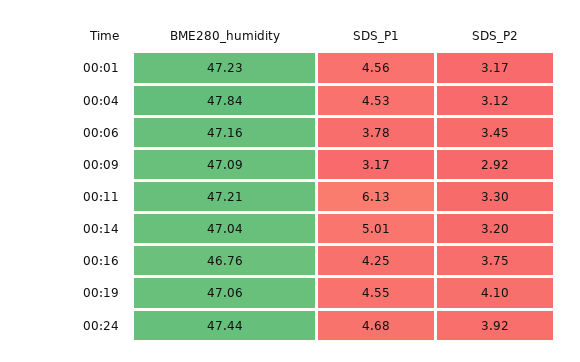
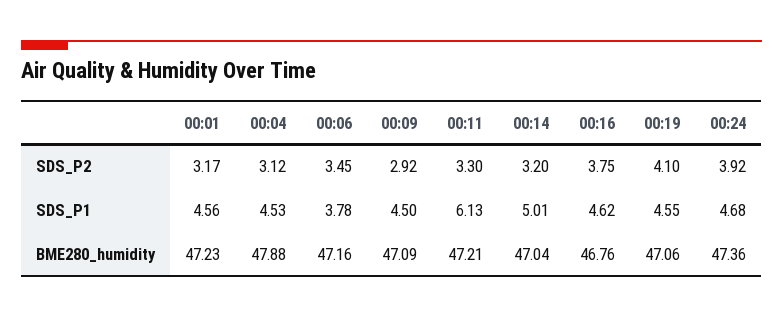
BME280_humidity, 00:04: 47.84 -> 47.88
SDS_P1, 00:09: 3.17 -> 4.5
SDS_P1, 00:16: 4.25 -> 4.62
BME280_humidity, 00:24: 47.44 -> 47.36

